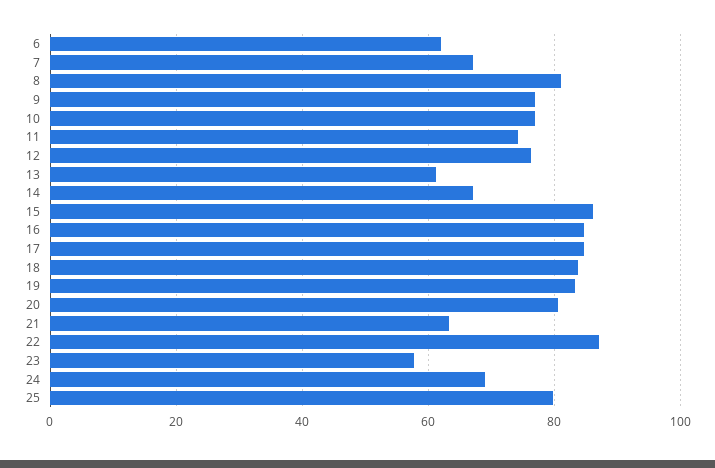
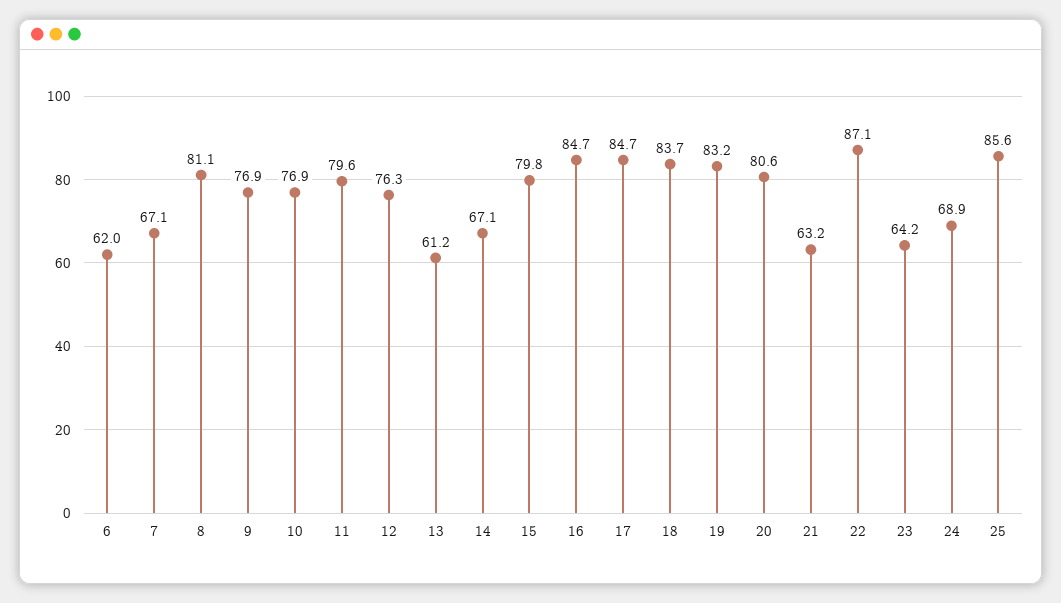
11: 74 -> 79.6
15: 86 -> 79.8
23: 58 -> 64.2
25: 80 -> 85.6

